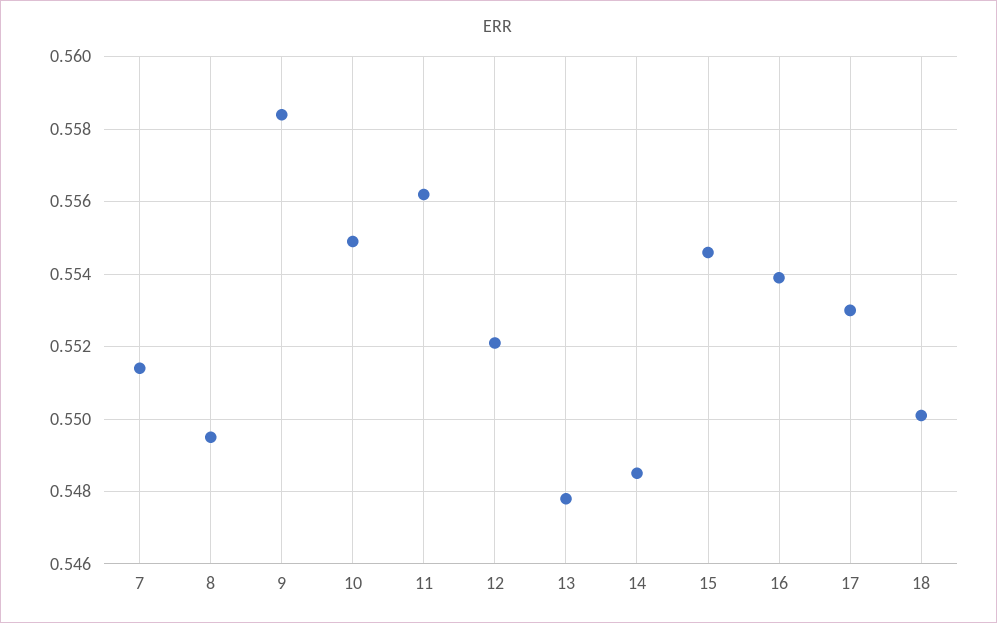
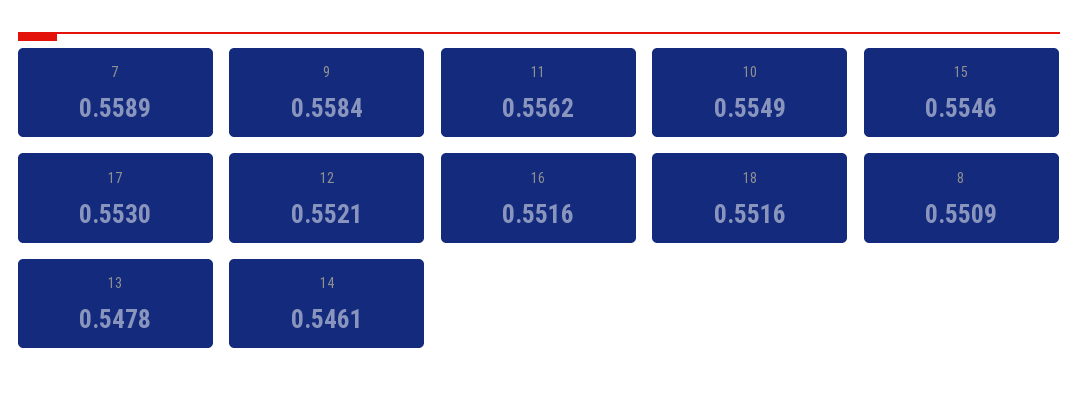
7: 0.5515 -> 0.5589
8: 0.5495 -> 0.5509
14: 0.5485 -> 0.5461
16: 0.554 -> 0.5516
18: 0.55 -> 0.5516

